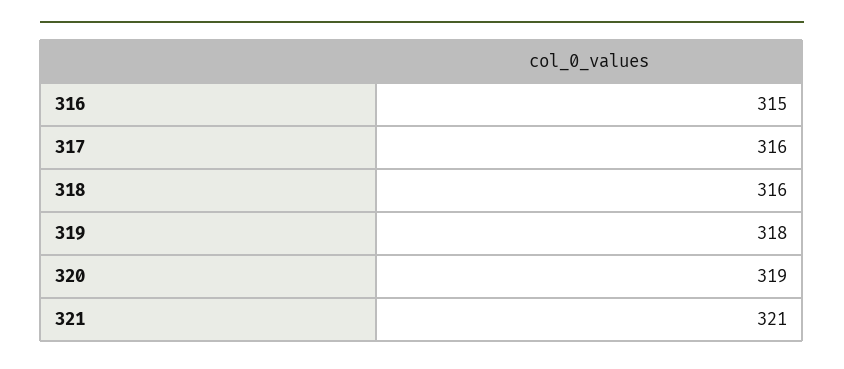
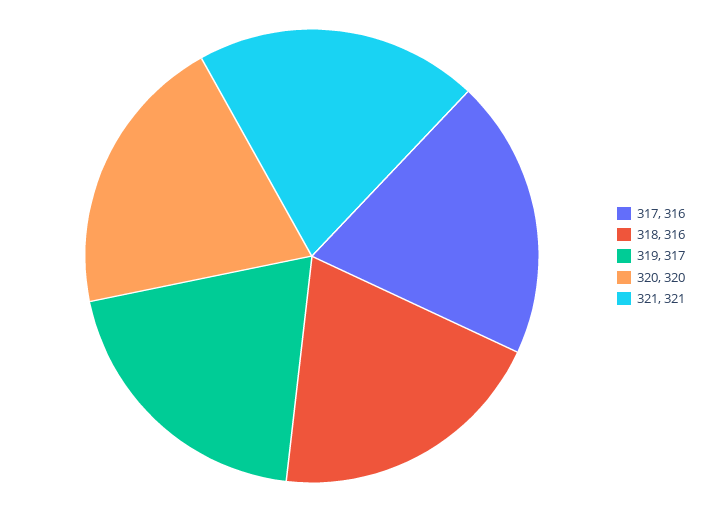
316: 315 -> none
319: 318 -> 317
320: 319 -> 320

